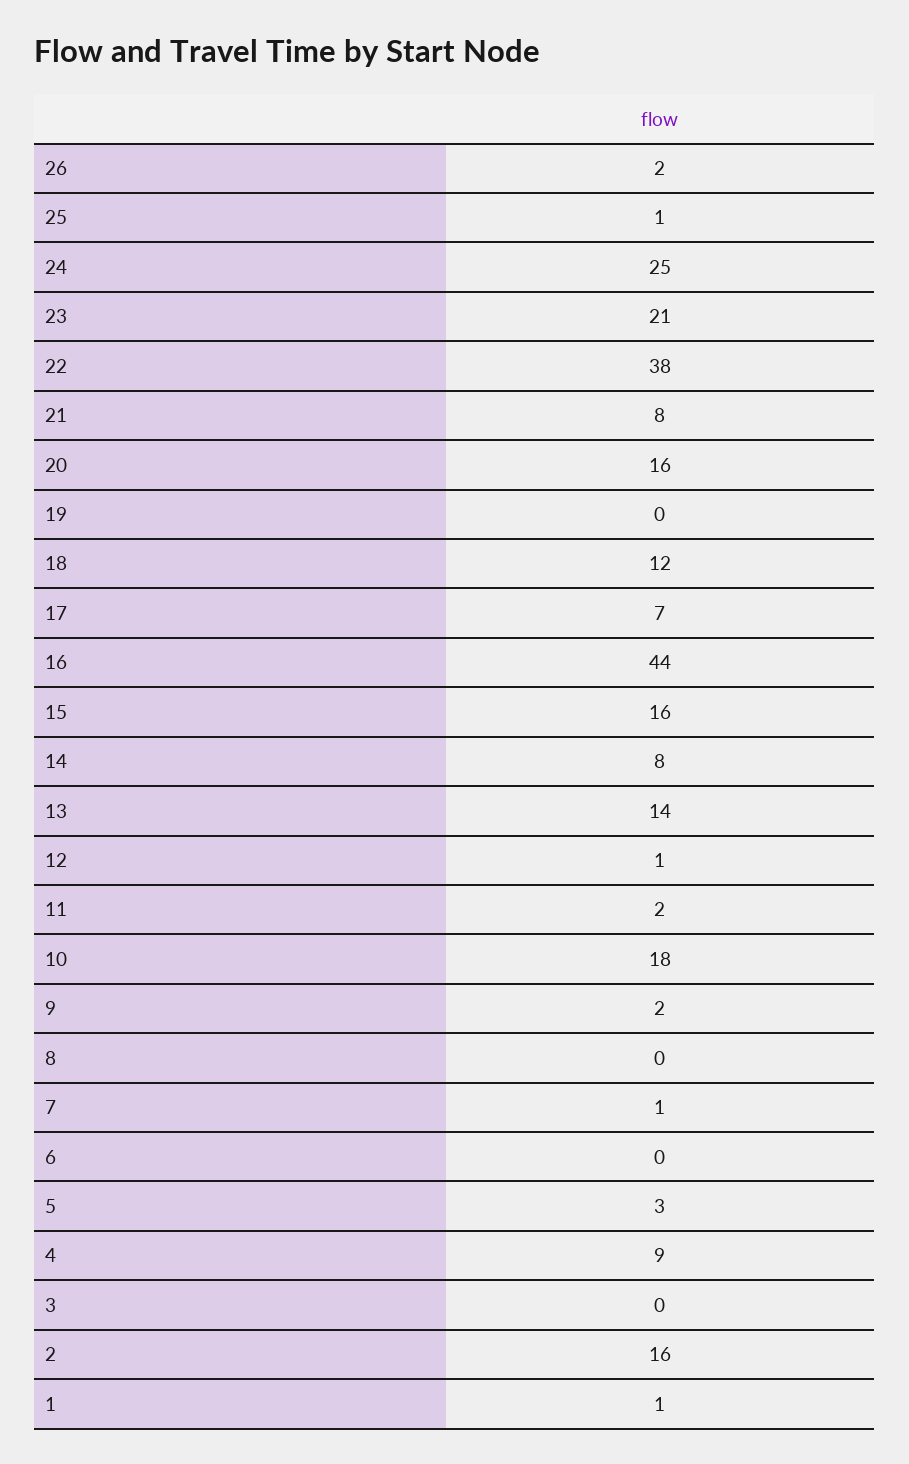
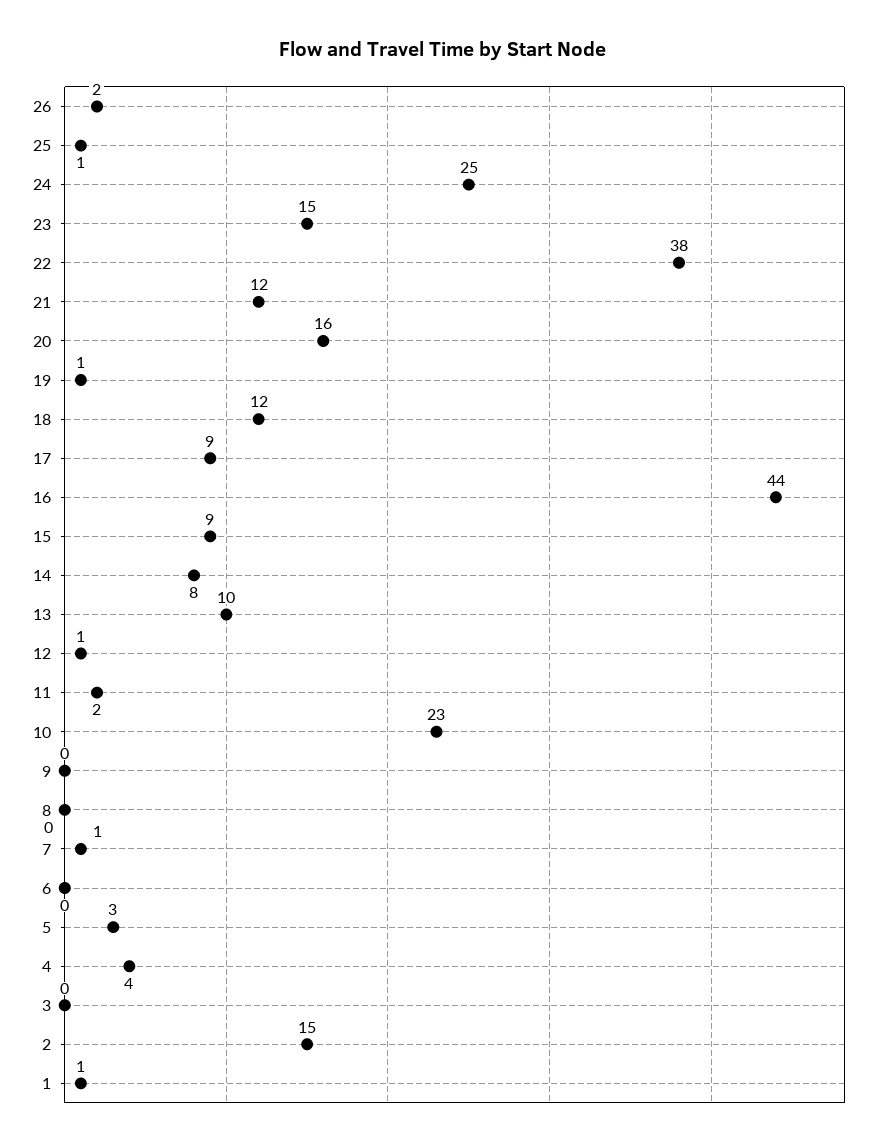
23: 21 -> 15
21: 8 -> 12
19: 0 -> 1
17: 7 -> 9
15: 16 -> 9
13: 14 -> 10
10: 18 -> 23
9: 2 -> 0
4: 9 -> 4
2: 16 -> 15

